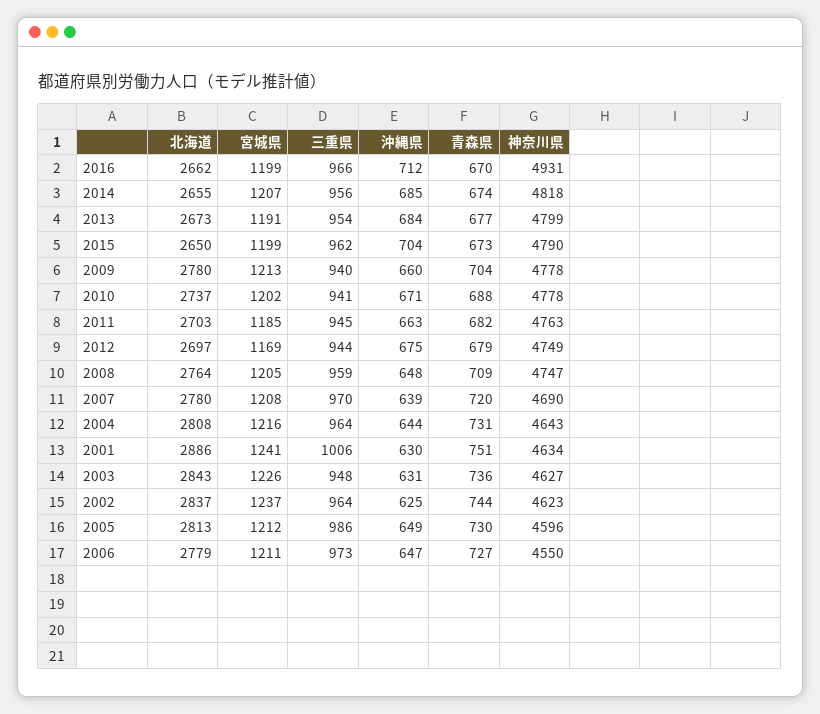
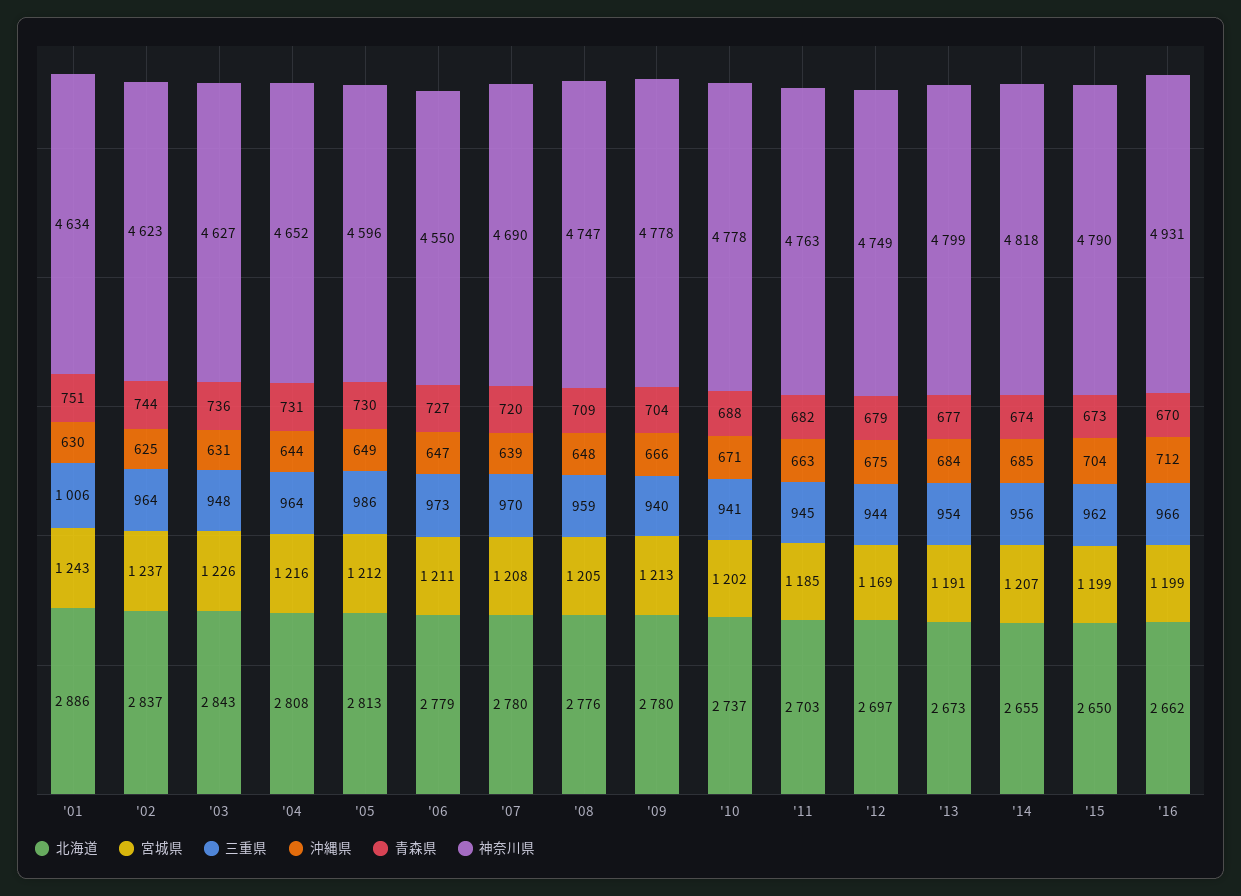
沖縄県, 2009: 660 -> 666
北海道, 2008: 2764 -> 2776
神奈川県, 2004: 4643 -> 4652
宮城県, 2001: 1241 -> 1243

